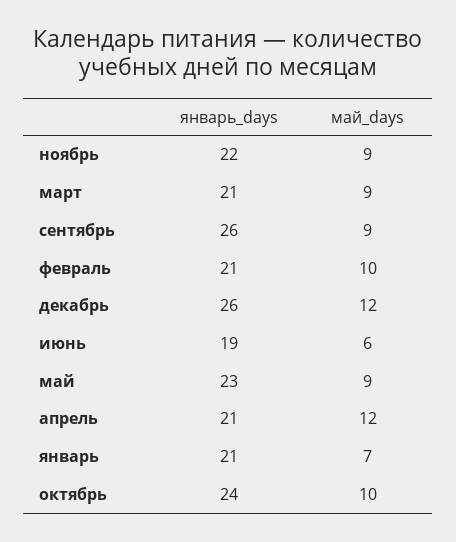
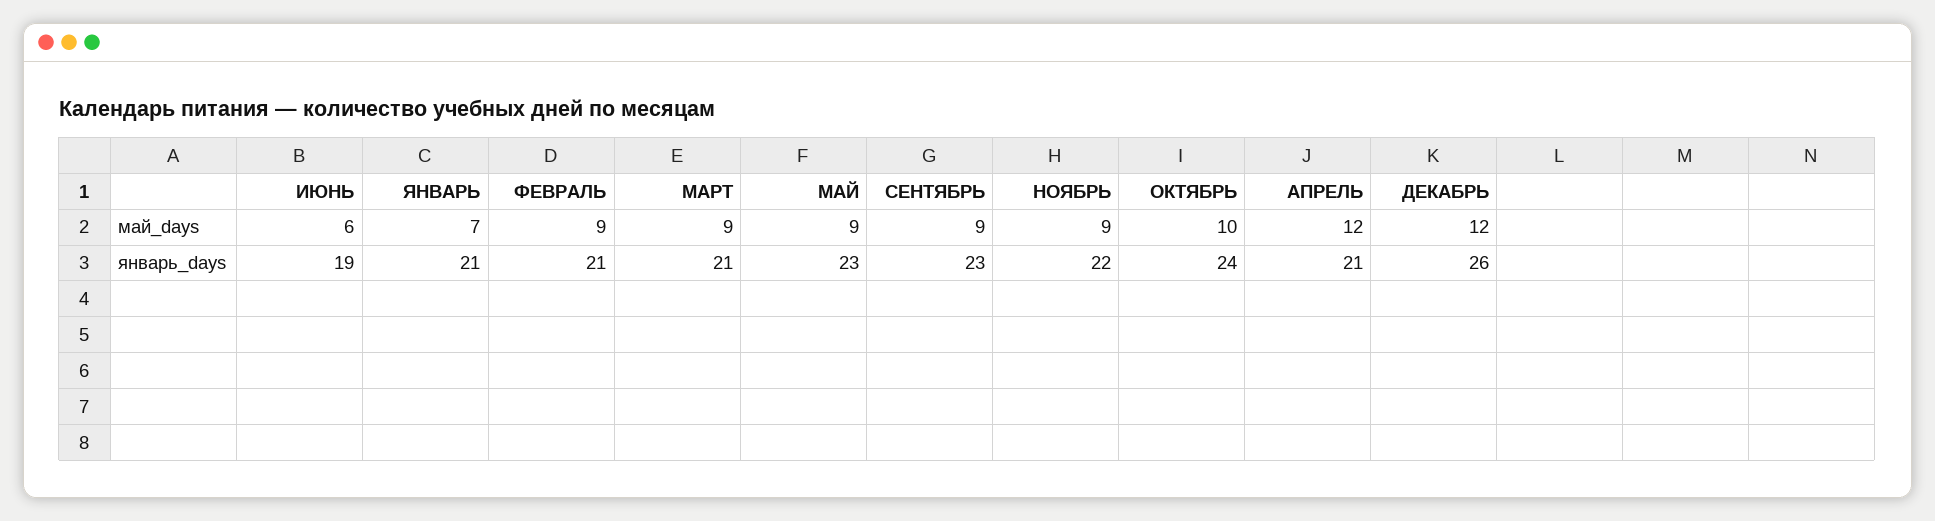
январь_days, сентябрь: 26 -> 23
май_days, февраль: 10 -> 9

